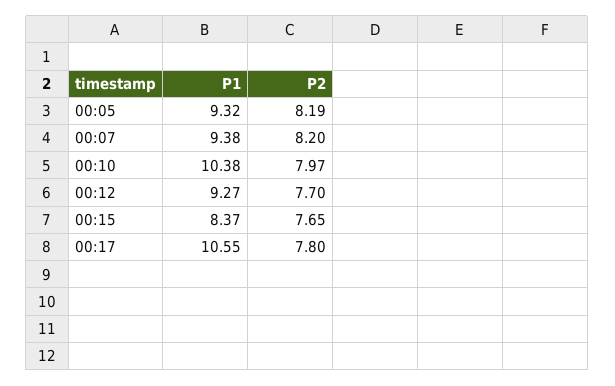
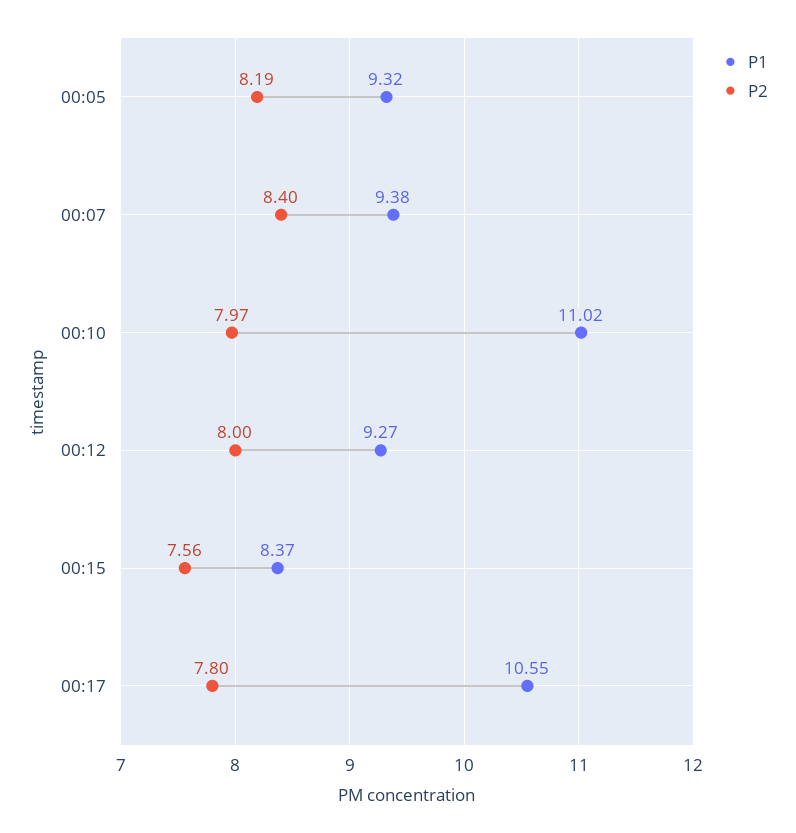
P2, 00:07: 8.2 -> 8.4
P1, 00:10: 10.38 -> 11.02
P2, 00:12: 7.7 -> 8
P2, 00:15: 7.65 -> 7.56

